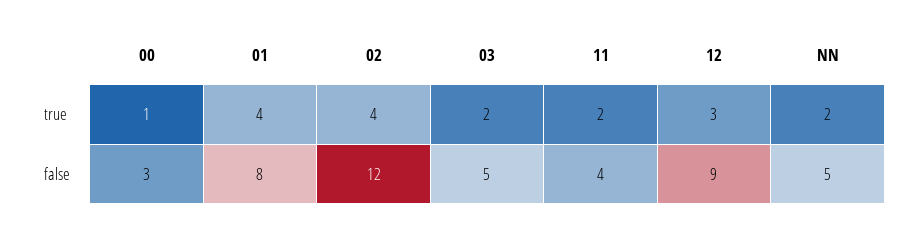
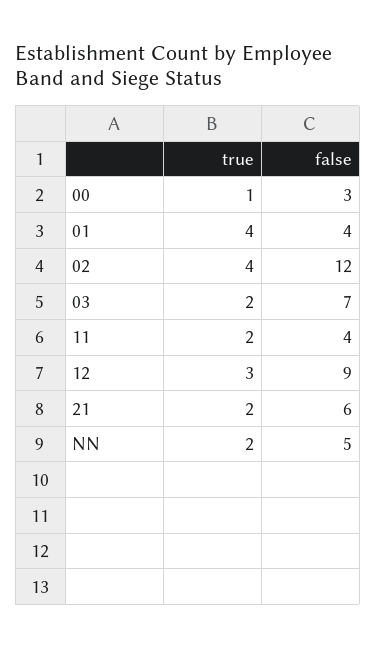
01, false: 8 -> 4
03, false: 5 -> 7
21, true: none -> 2
21, false: none -> 6

